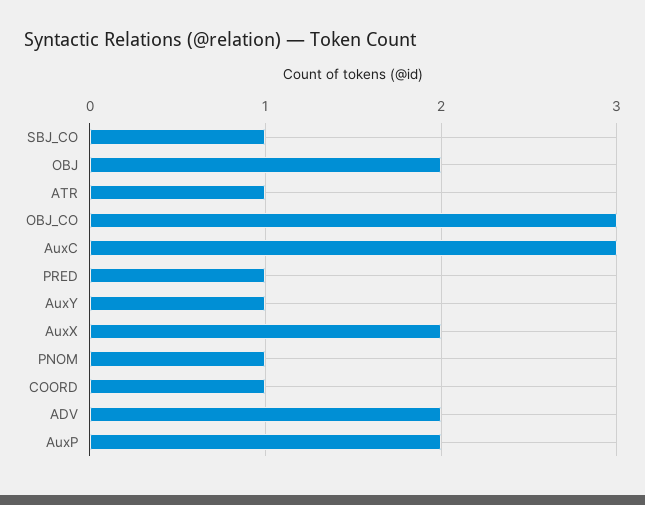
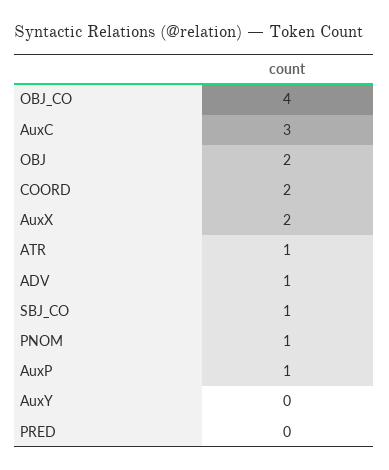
OBJ_CO: 3 -> 4
PRED: 1 -> 0
AuxY: 1 -> 0
COORD: 1 -> 2
ADV: 2 -> 1
AuxP: 2 -> 1

